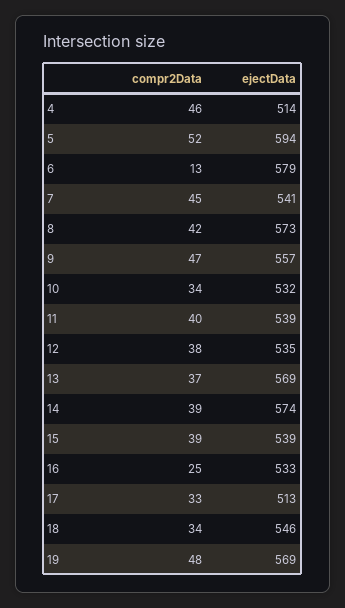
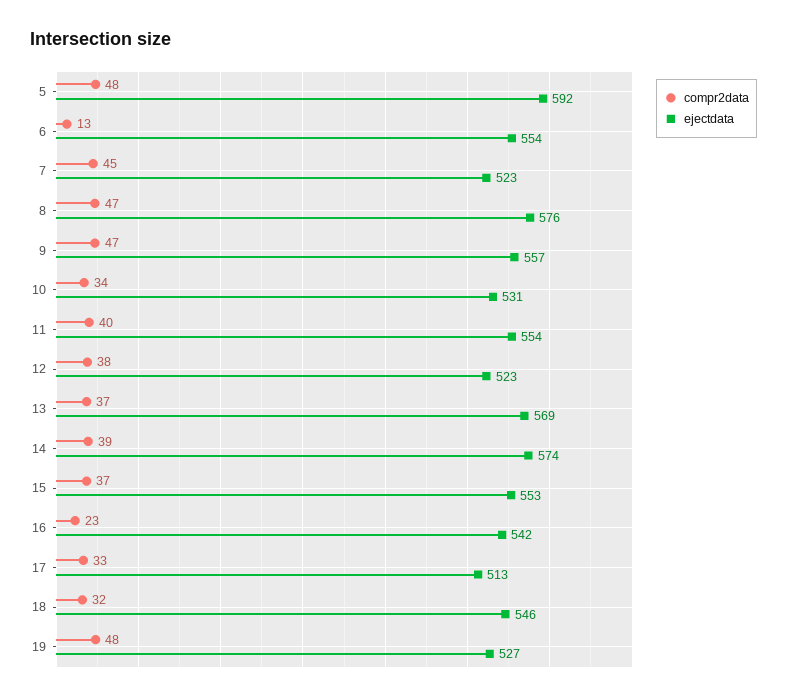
compr2Data, 4: 46 -> none
ejectData, 4: 514 -> none
compr2Data, 5: 52 -> 48
ejectData, 5: 594 -> 592
ejectData, 6: 579 -> 554
ejectData, 7: 541 -> 523
compr2Data, 8: 42 -> 47
ejectData, 8: 573 -> 576
ejectData, 10: 532 -> 531
ejectData, 11: 539 -> 554
ejectData, 12: 535 -> 523
compr2Data, 15: 39 -> 37
ejectData, 15: 539 -> 553
compr2Data, 16: 25 -> 23
ejectData, 16: 533 -> 542
compr2Data, 18: 34 -> 32
ejectData, 19: 569 -> 527

